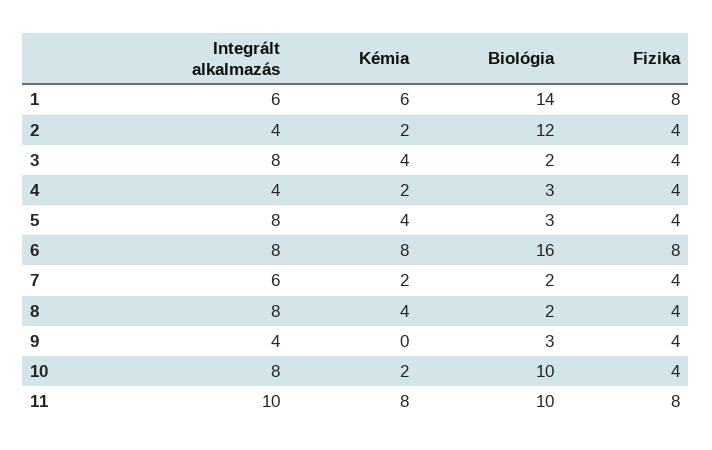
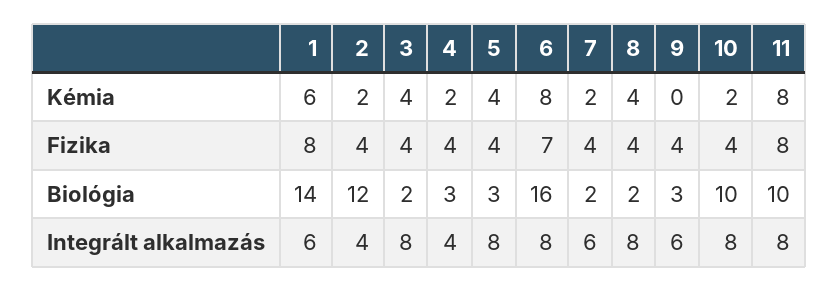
Fizika, 6: 8 -> 7
Integrált alkalmazás, 9: 4 -> 6
Integrált alkalmazás, 11: 10 -> 8

